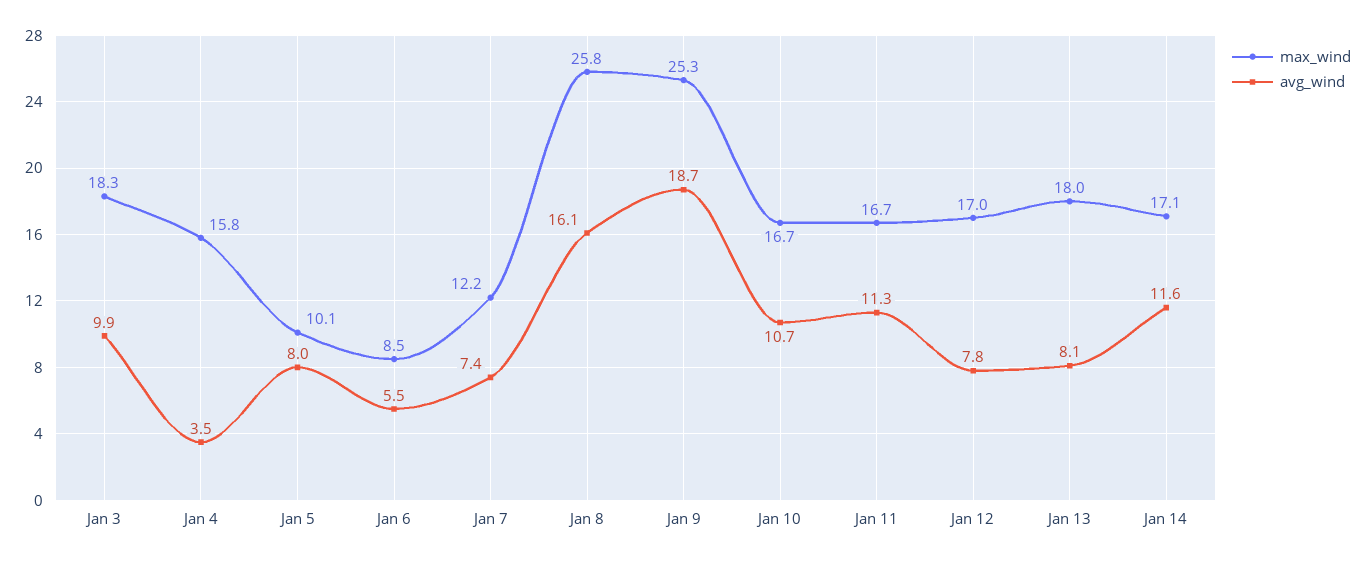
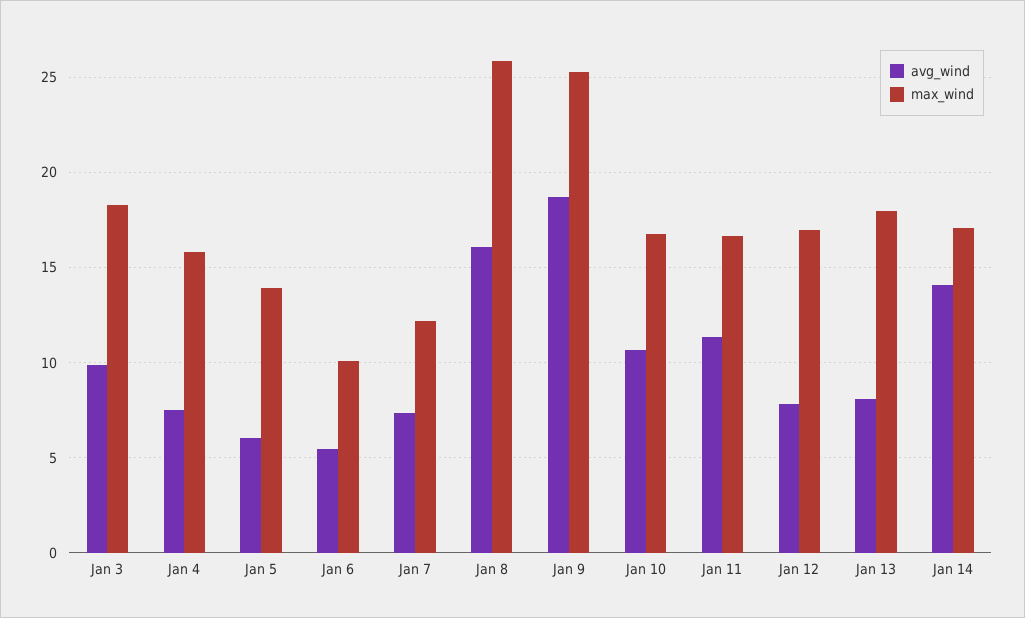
avg_wind, Jan 4: 3.5 -> 7.5
max_wind, Jan 5: 10.1 -> 14
avg_wind, Jan 5: 8 -> 6
max_wind, Jan 6: 8.5 -> 10
avg_wind, Jan 14: 11.6 -> 14

